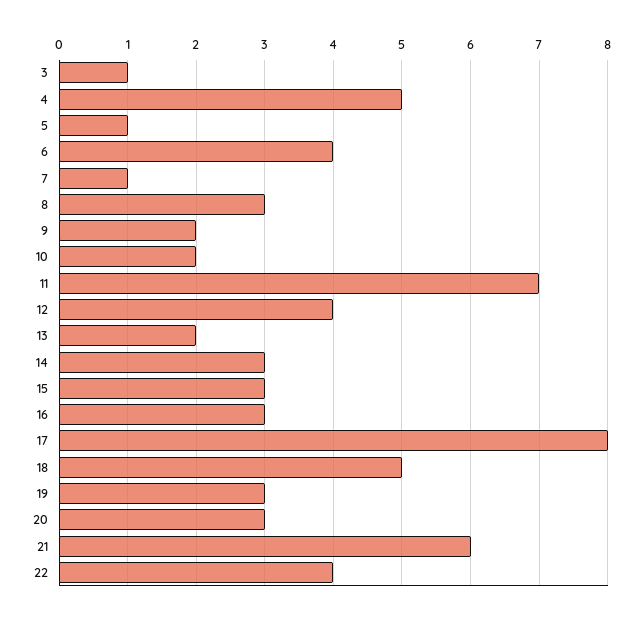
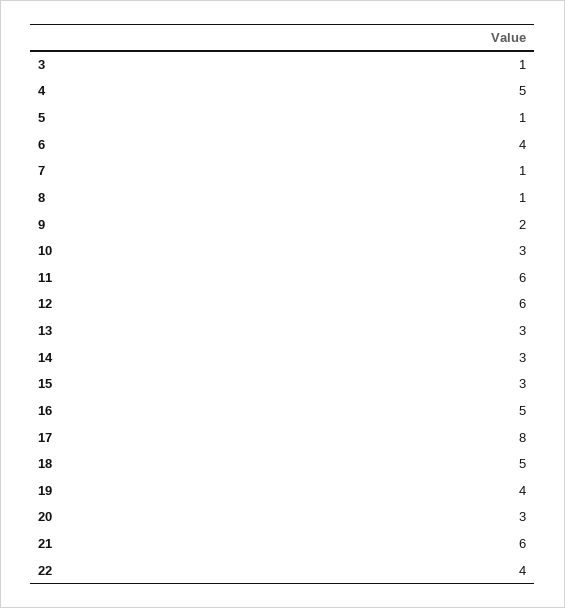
8: 3 -> 1
10: 2 -> 3
11: 7 -> 6
12: 4 -> 6
13: 2 -> 3
16: 3 -> 5
19: 3 -> 4

